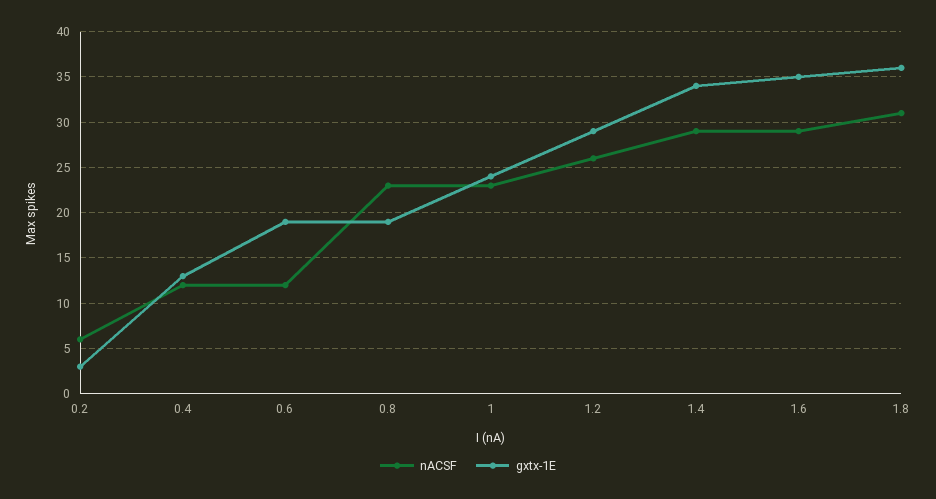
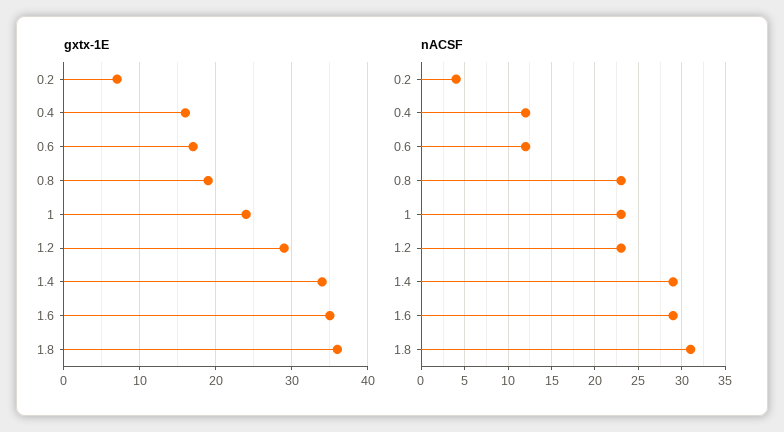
nACSF, 0.2: 6 -> 4
gxtx-1E, 0.2: 3 -> 7
gxtx-1E, 0.4: 13 -> 16
gxtx-1E, 0.6: 19 -> 17
nACSF, 1.2: 26 -> 23

